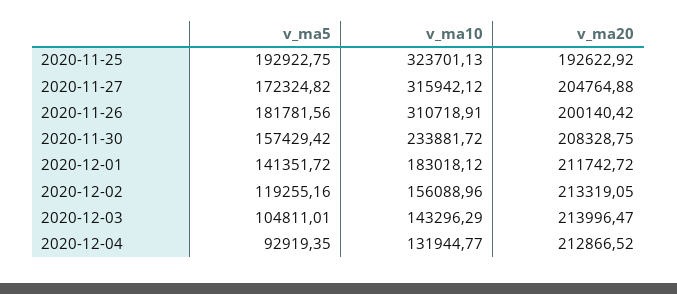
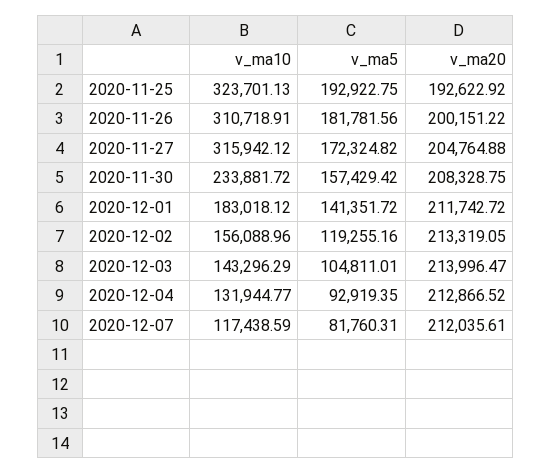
v_ma20, 2020-11-26: 200140.42 -> 200151.22
v_ma10, 2020-12-07: none -> 117438.59
v_ma5, 2020-12-07: none -> 81760.31
v_ma20, 2020-12-07: none -> 212035.61

